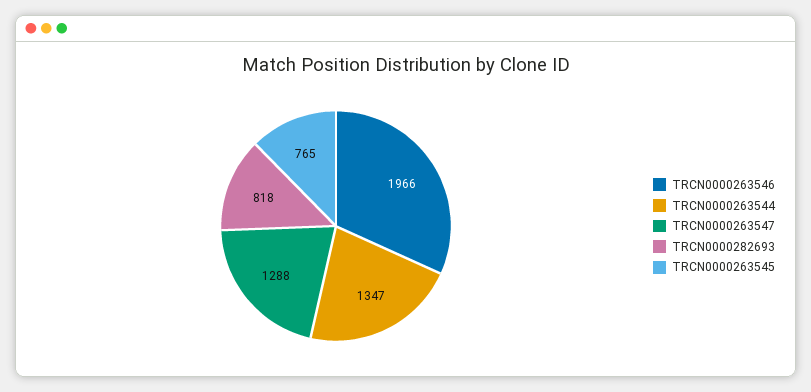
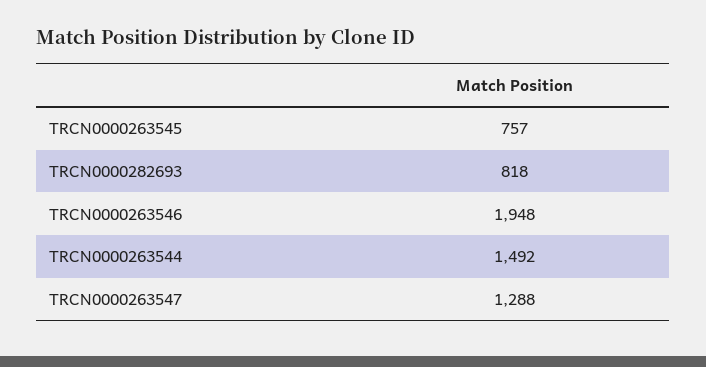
TRCN0000263546: 1966 -> 1948
TRCN0000263544: 1347 -> 1492
TRCN0000263545: 765 -> 757

